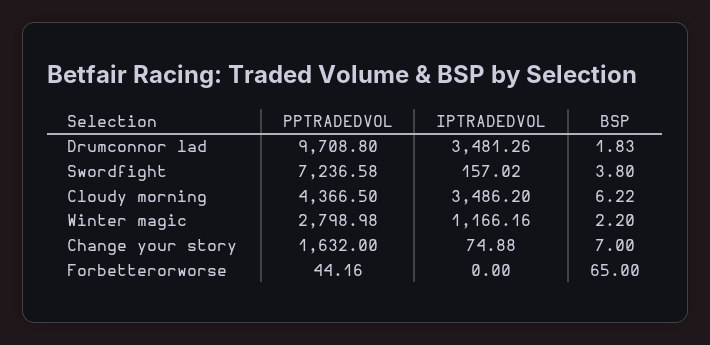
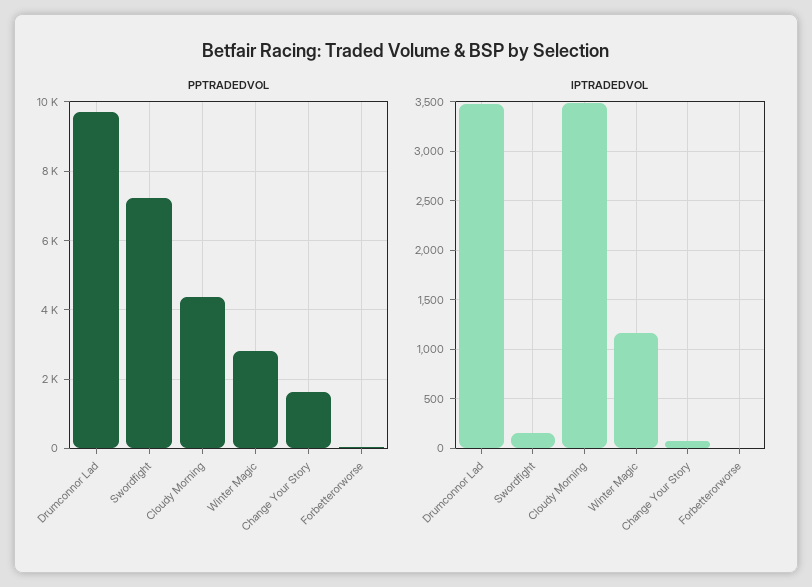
BSP, Drumconnor lad: 1.83 -> none
BSP, Swordfight: 3.8 -> none
BSP, Cloudy morning: 6.22 -> none
BSP, Winter magic: 2.2 -> none
BSP, Change your story: 7 -> none
BSP, Forbetterorworse: 65 -> none

